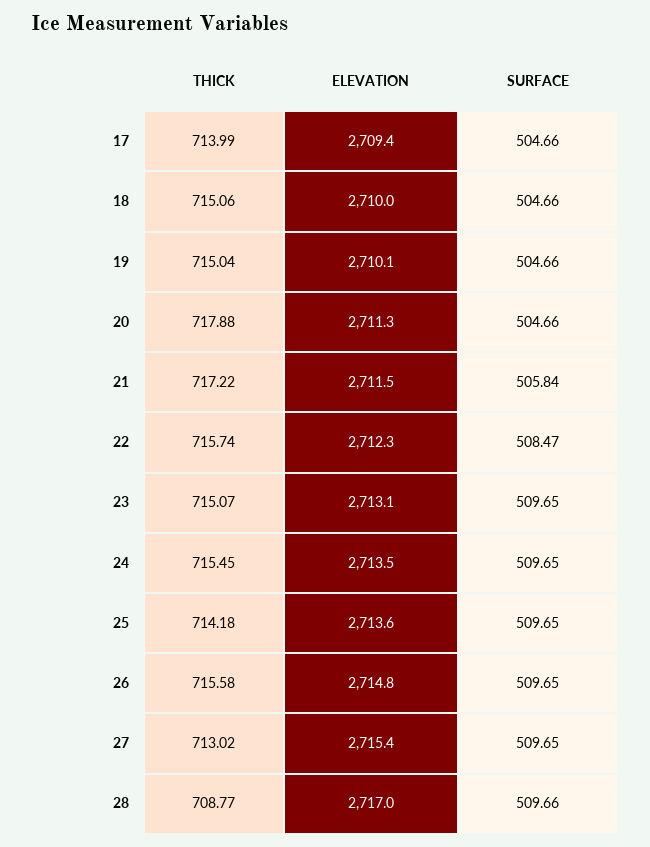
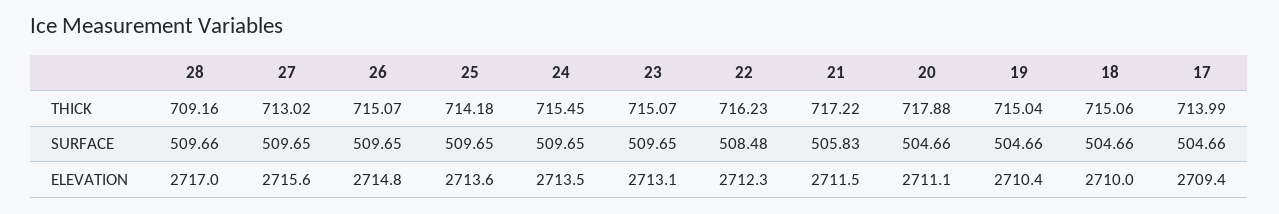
ELEVATION, 19: 2710.1 -> 2710.4
ELEVATION, 20: 2711.3 -> 2711.1
SURFACE, 21: 505.84 -> 505.83
THICK, 22: 715.74 -> 716.23
SURFACE, 22: 508.47 -> 508.48
THICK, 26: 715.58 -> 715.07
ELEVATION, 27: 2715.4 -> 2715.6
THICK, 28: 708.77 -> 709.16

